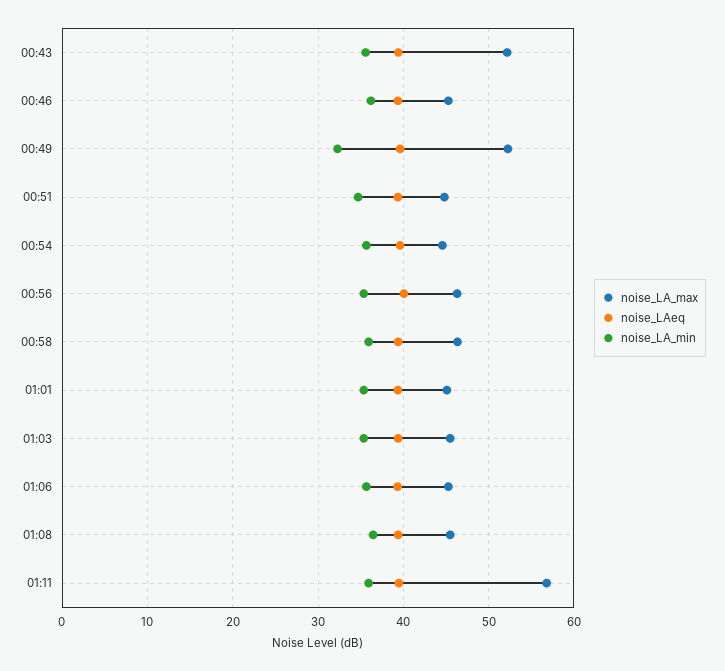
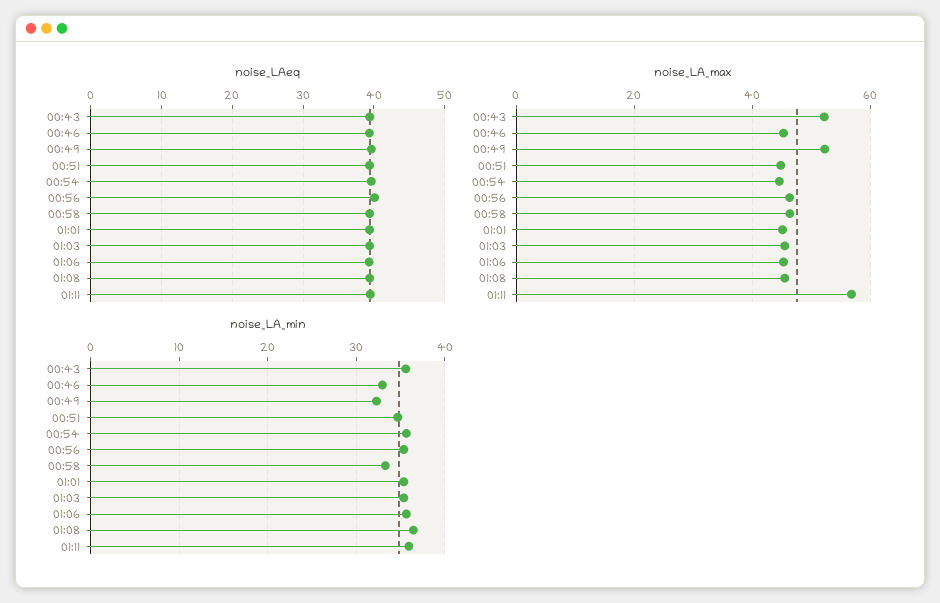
noise_LA_min, 00:46: 36 -> 33
noise_LA_min, 00:58: 36 -> 33

